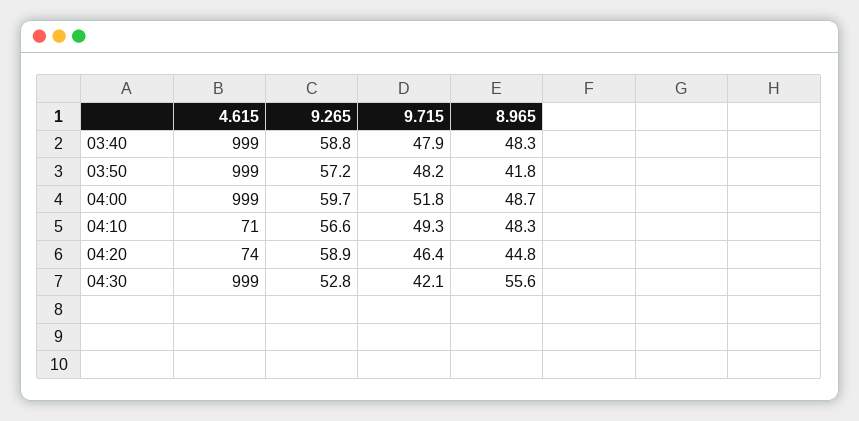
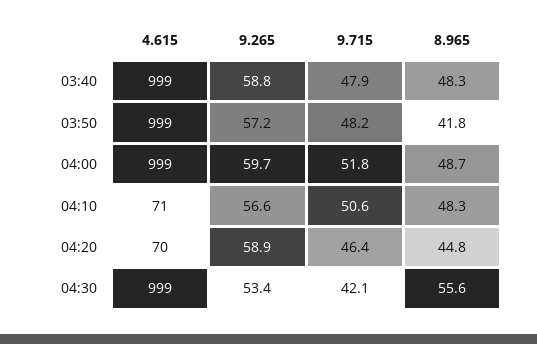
9.715, 04:10: 49.3 -> 50.6
4.615, 04:20: 74 -> 70
9.265, 04:30: 52.8 -> 53.4

